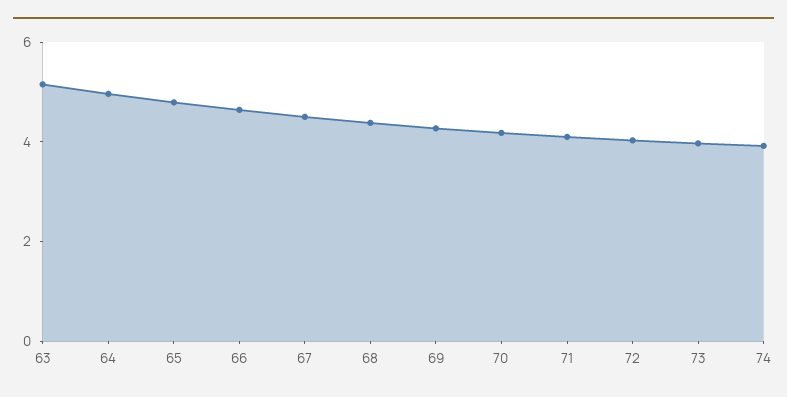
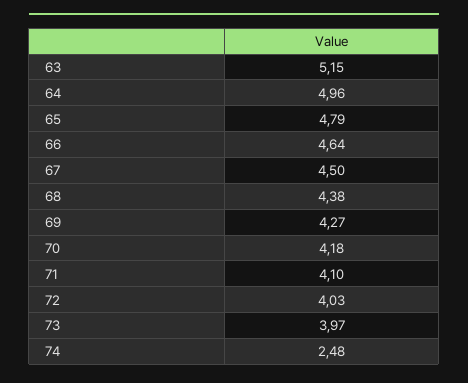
74: 4 -> 2.48

